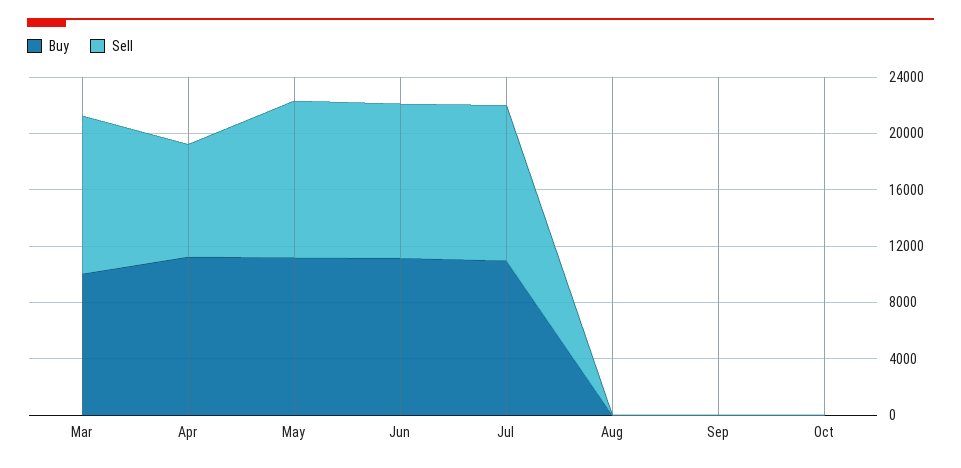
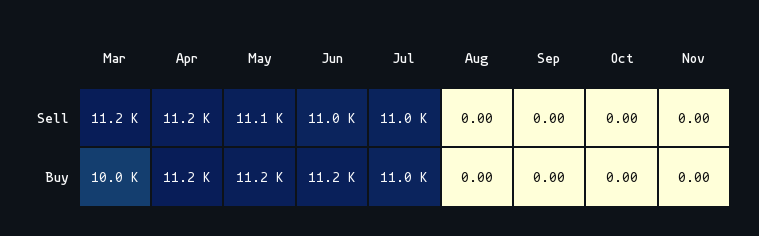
Sell, Apr: 8000 -> 11200
Sell, Nov: none -> 0
Buy, Nov: none -> 0

